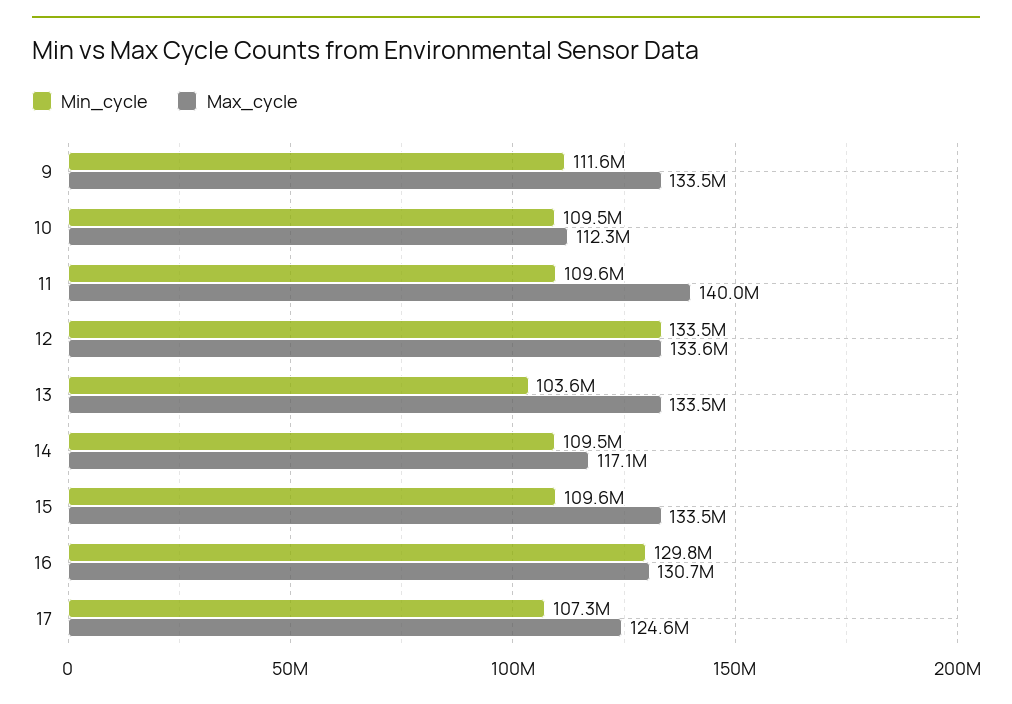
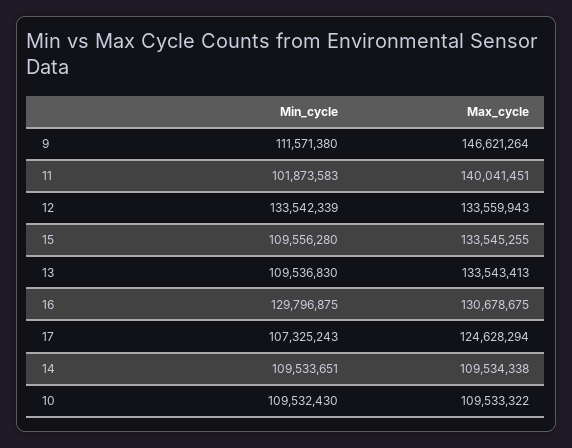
Max_cycle, 9: 133500000 -> 146621264
Max_cycle, 10: 112300000 -> 109533322
Min_cycle, 11: 109600000 -> 101873583
Min_cycle, 13: 103600000 -> 109536830
Max_cycle, 14: 117100000 -> 109534338

